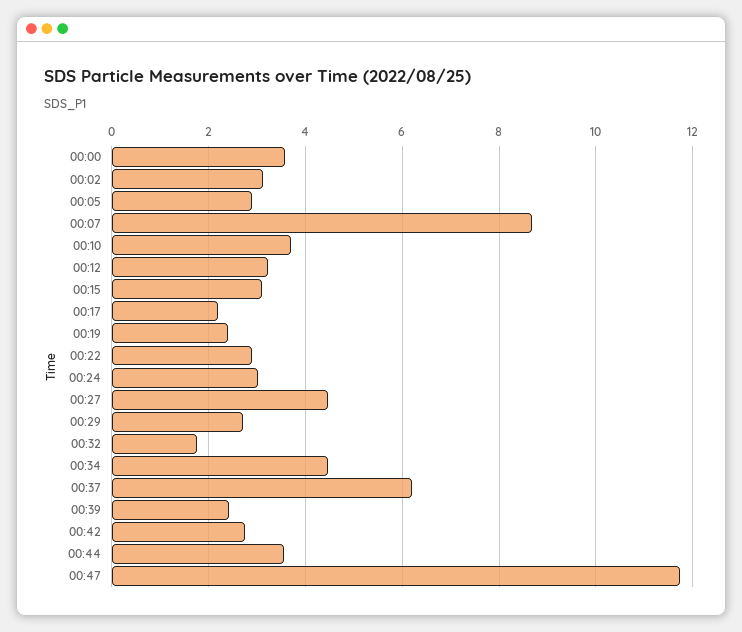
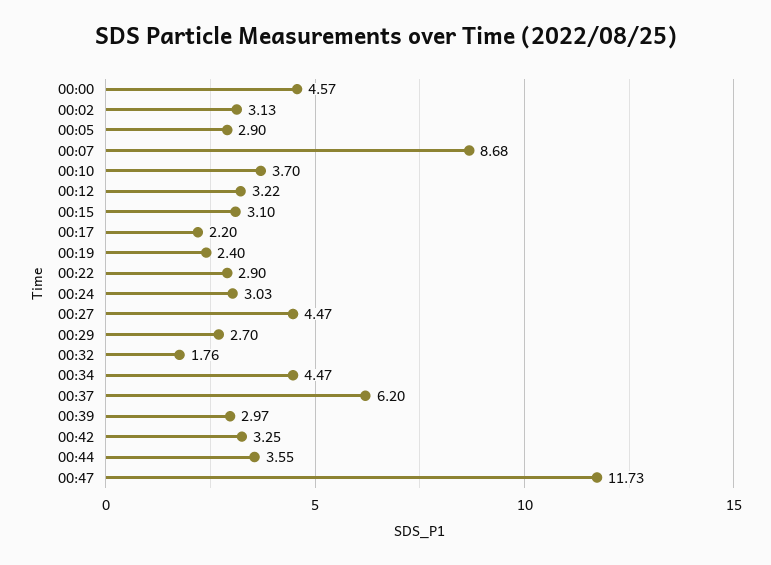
00:00: 3.6 -> 4.57
00:39: 2.4 -> 2.97
00:42: 2.8 -> 3.25

